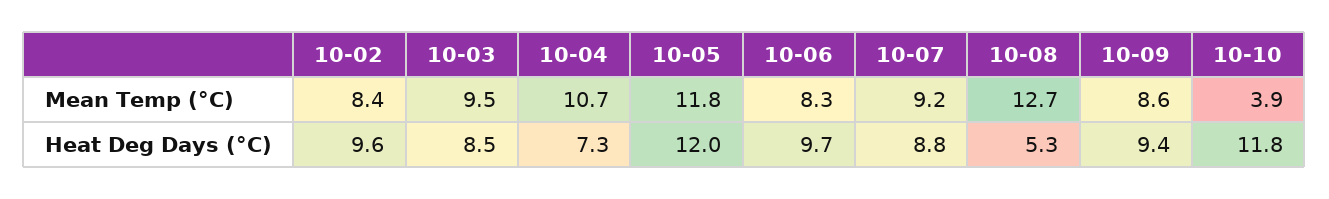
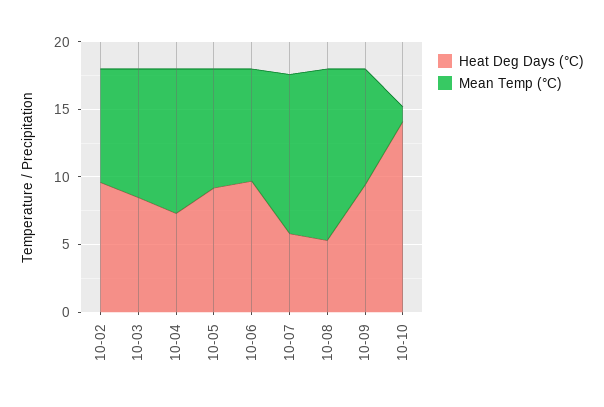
Mean Temp (°C), 10-05: 11.8 -> 9
Mean Temp (°C), 10-07: 9.2 -> 12
Mean Temp (°C), 10-10: 3.9 -> 1
Heat Deg Days (°C), 10-05: 12 -> 9
Heat Deg Days (°C), 10-07: 8.8 -> 6
Heat Deg Days (°C), 10-10: 11.8 -> 14

